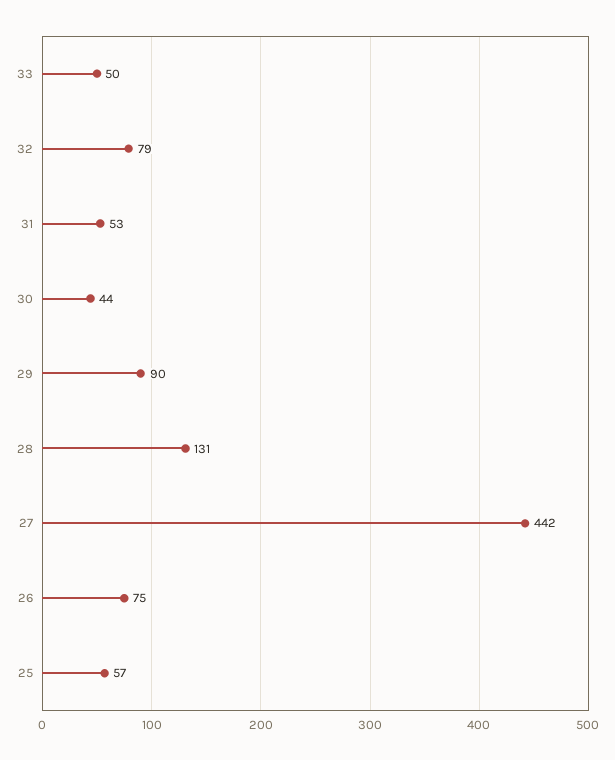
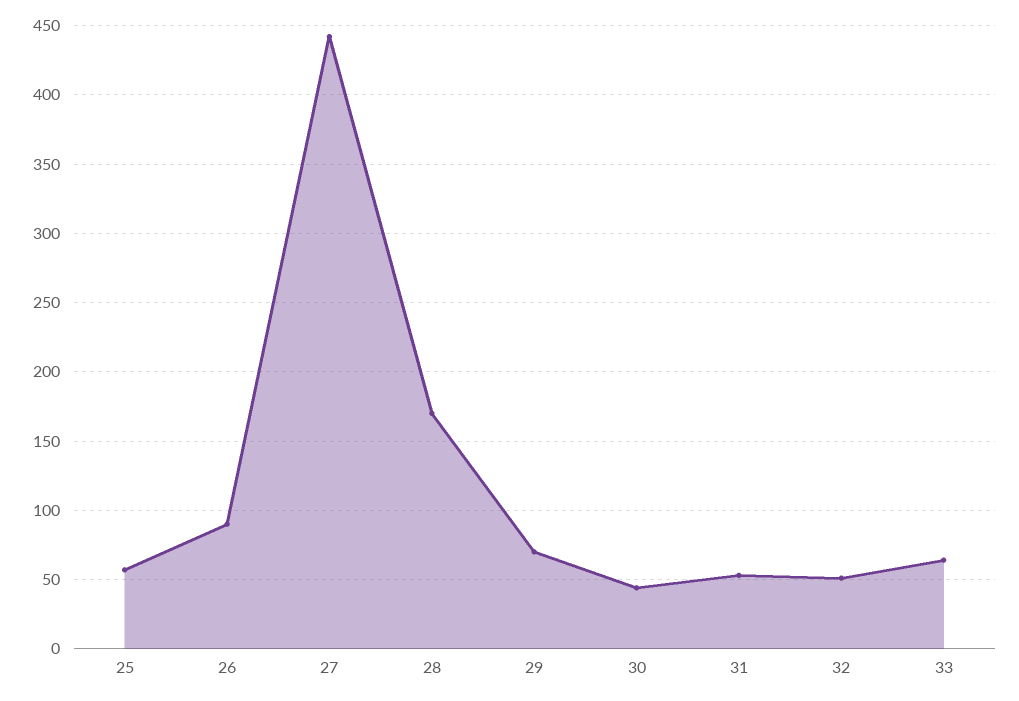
33: 50 -> 65
32: 79 -> 50
29: 90 -> 70
28: 131 -> 170
26: 75 -> 90

